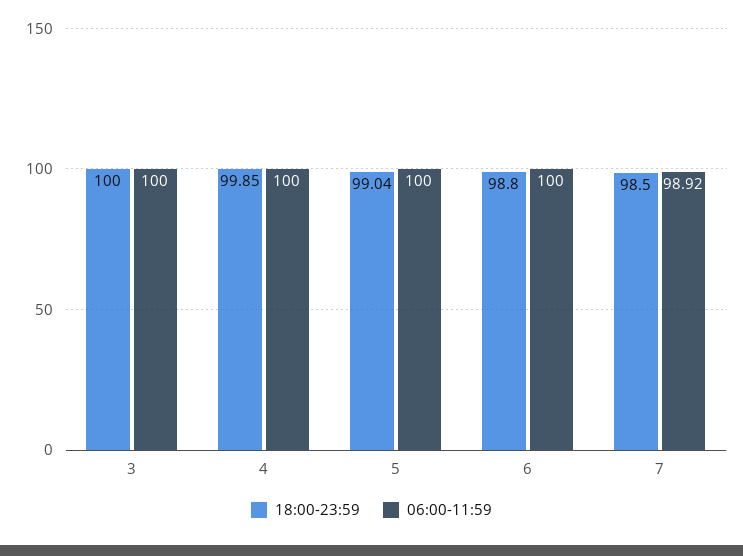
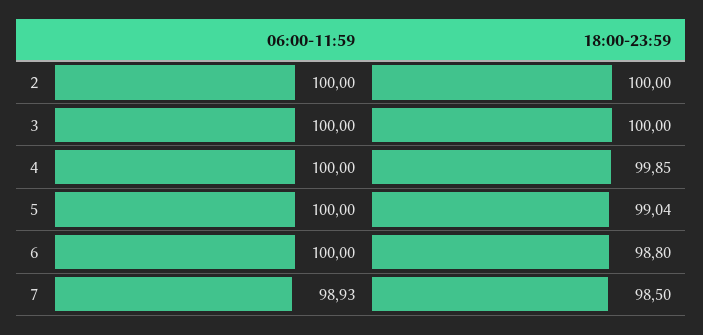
06:00-11:59, 7: 98.92 -> 98.93
06:00-11:59, 2: none -> 100
18:00-23:59, 2: none -> 100

